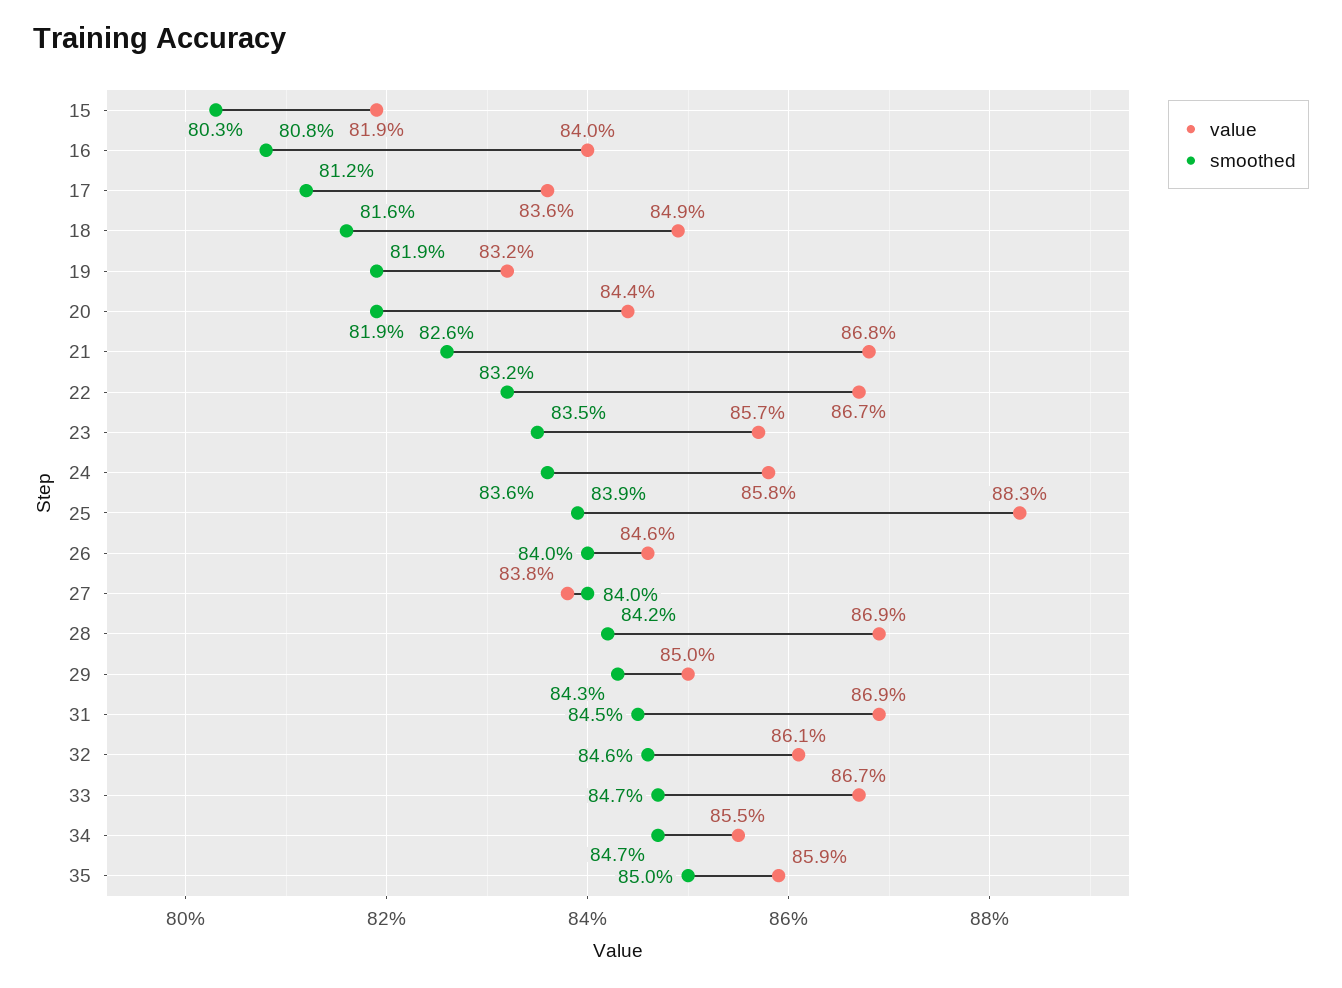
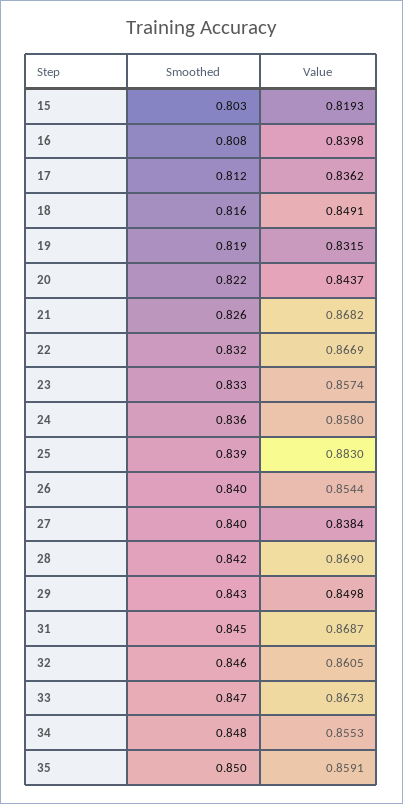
smoothed, 20: 0.819 -> 0.822
smoothed, 23: 0.835 -> 0.833
value, 26: 0.846 -> 0.8544
smoothed, 34: 0.847 -> 0.848

